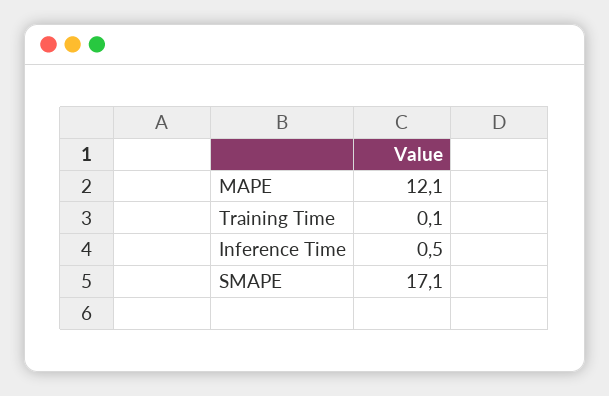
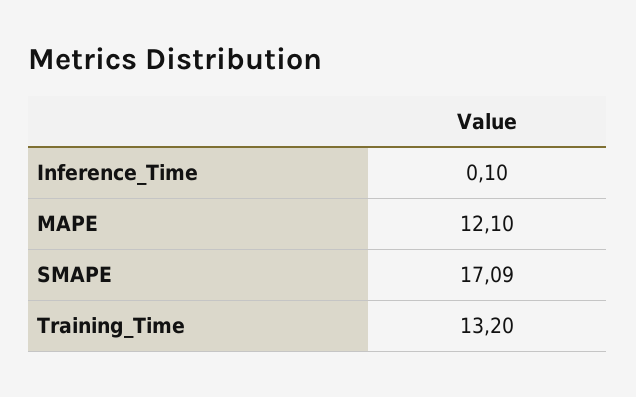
Training Time: 0.1 -> 13.2
Inference Time: 0.5 -> 0.1

